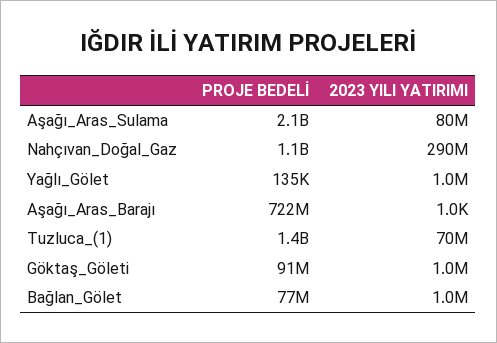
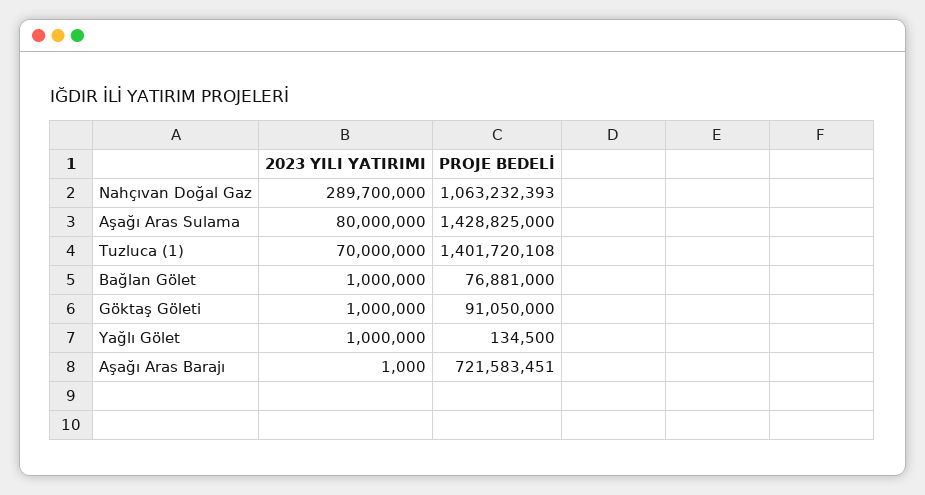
PROJE BEDELİ, Aşağı_Aras_Sulama: 2100000000 -> 1428825000

